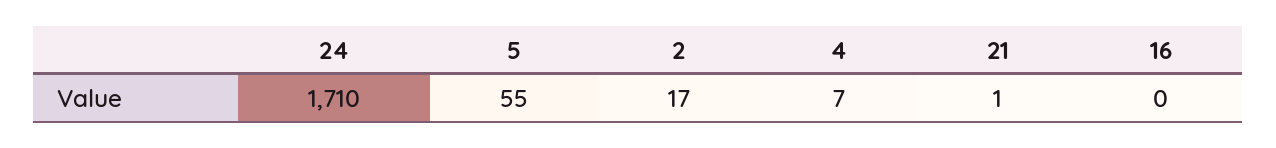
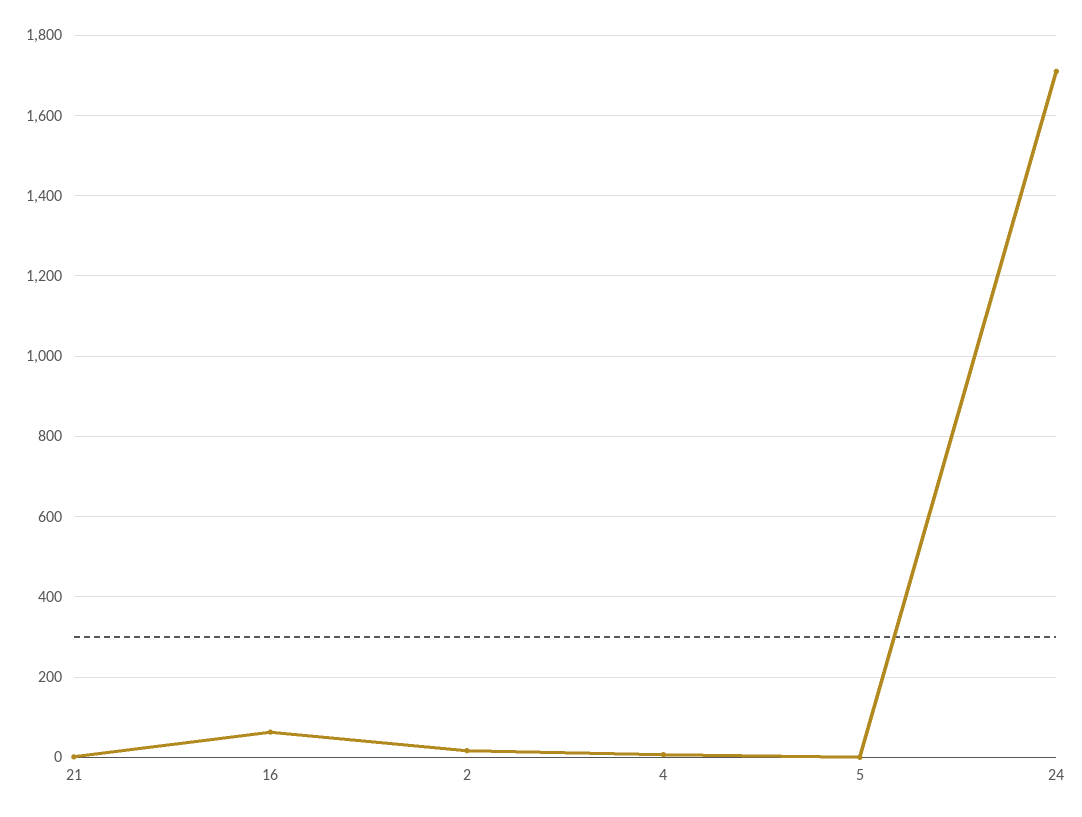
5: 55 -> 0
16: 0 -> 60

